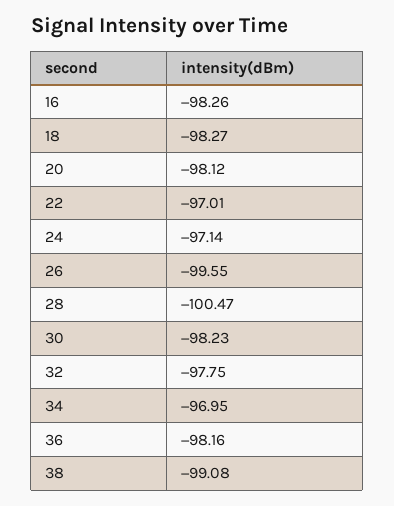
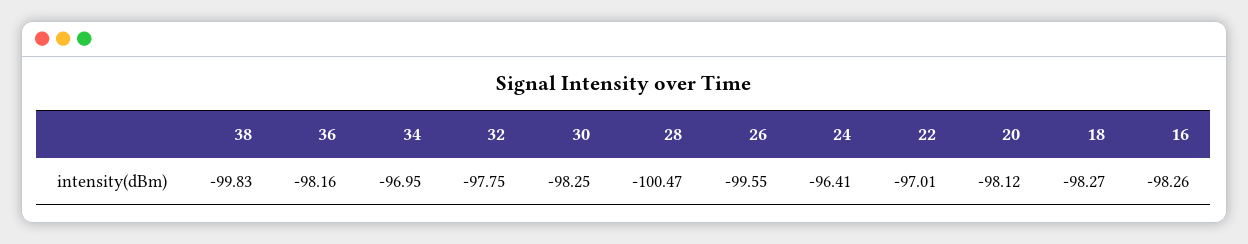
24: -97.14 -> -96.41
30: -98.23 -> -98.25
38: -99.08 -> -99.83

